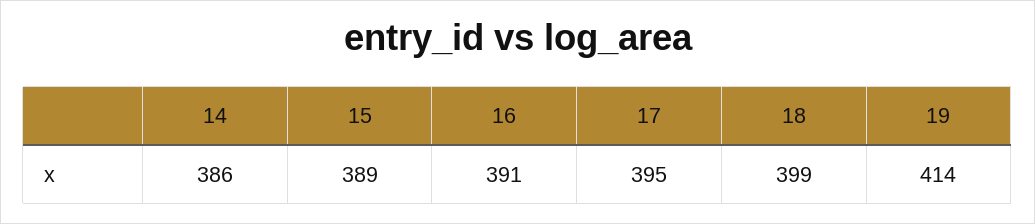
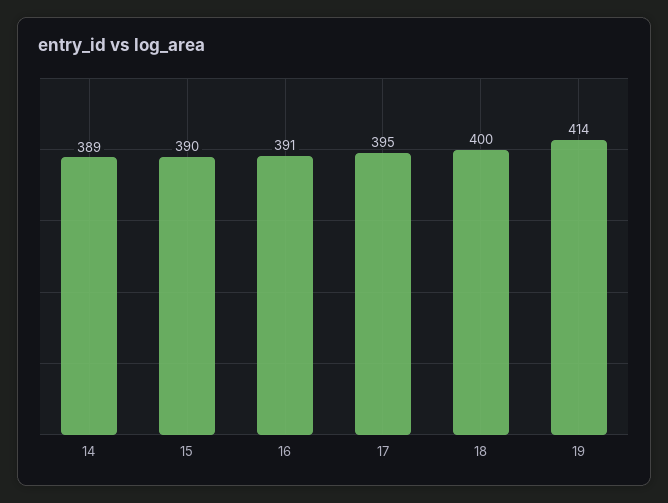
14: 386 -> 389
15: 389 -> 390
18: 399 -> 400

